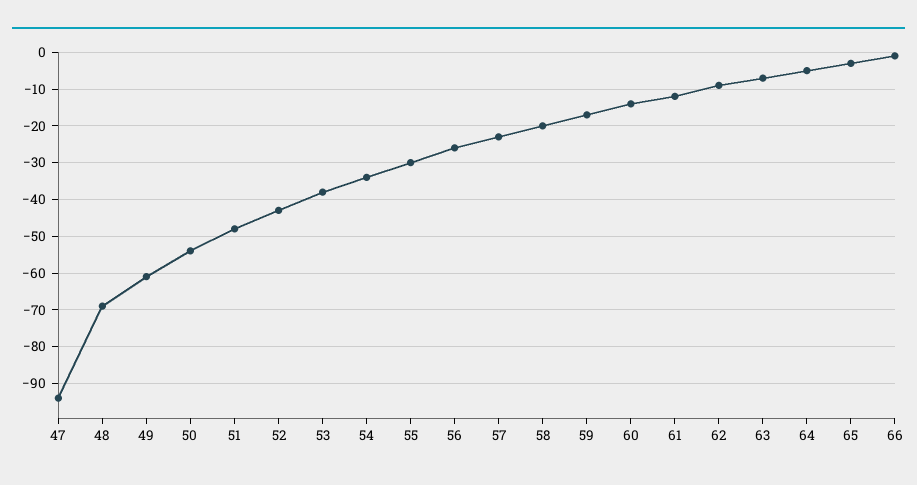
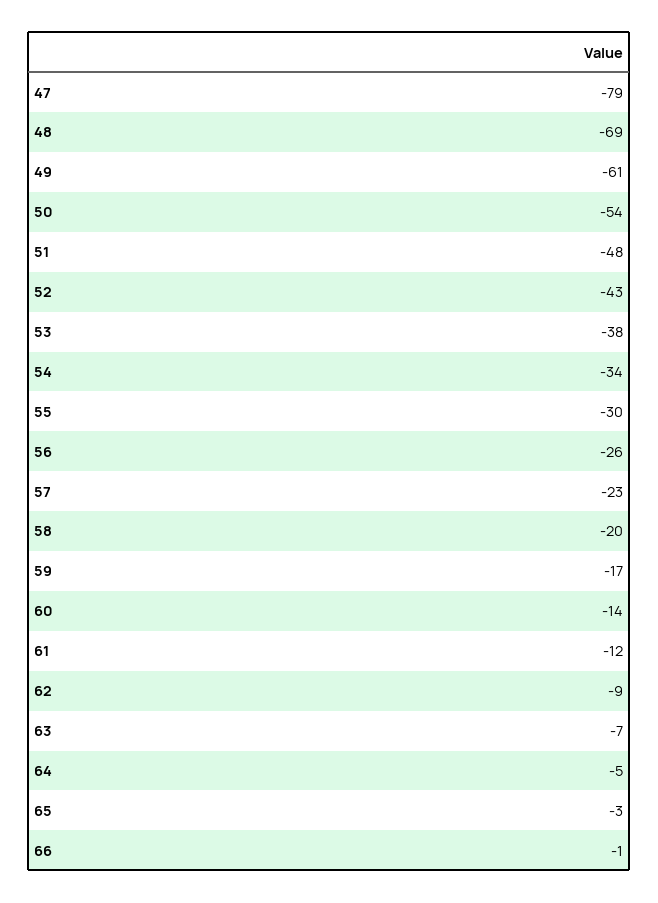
47: -95 -> -79

